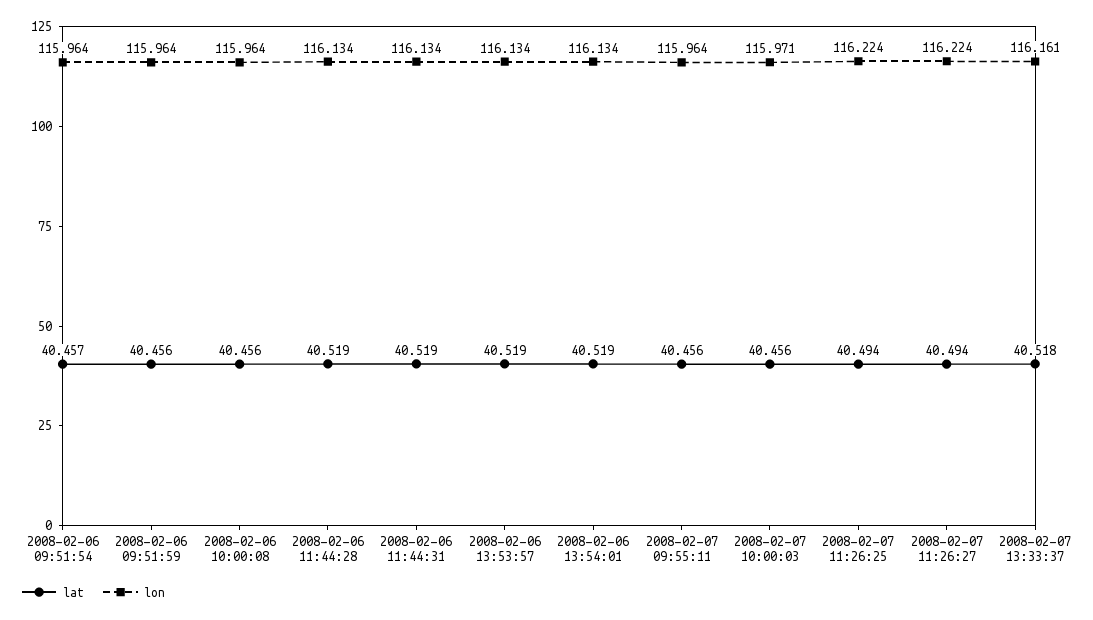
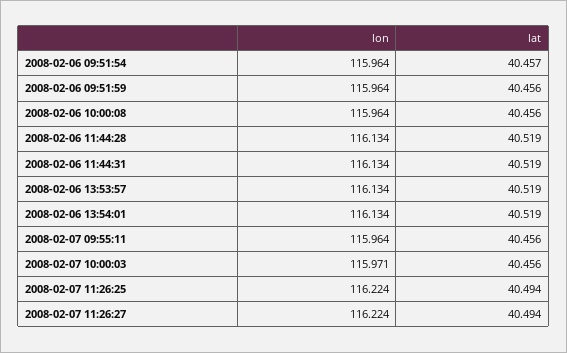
lat, 2008-02-07 13:33:37: 40.518 -> none
lon, 2008-02-07 13:33:37: 116.161 -> none

